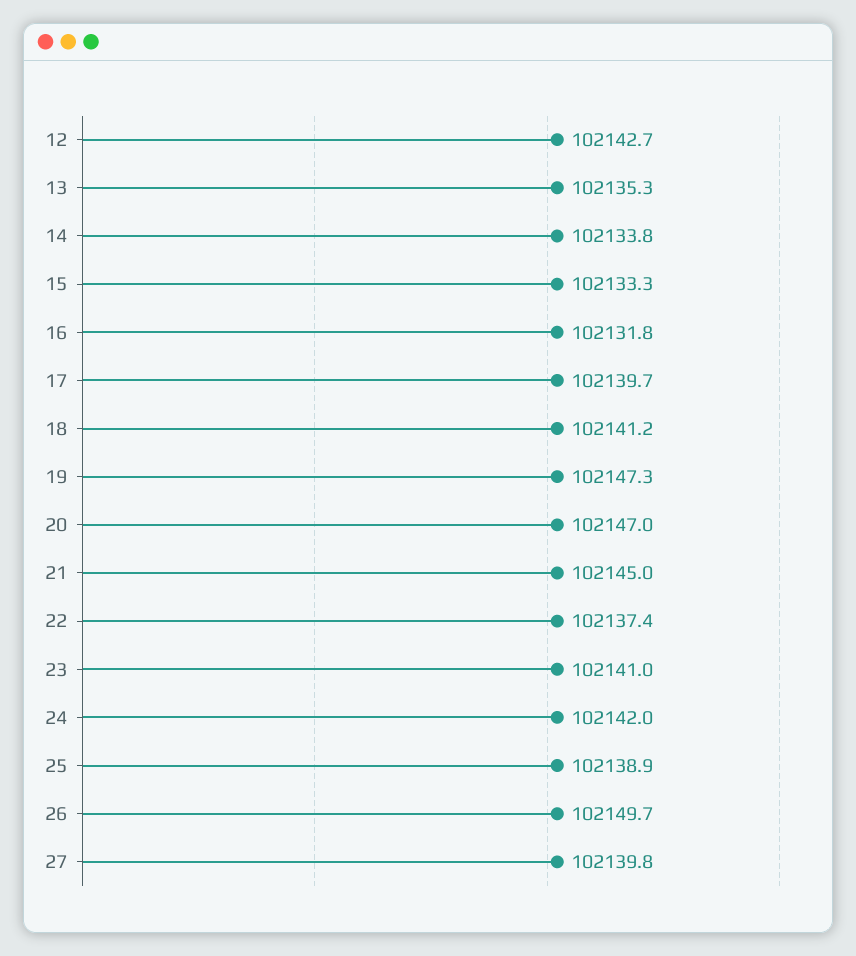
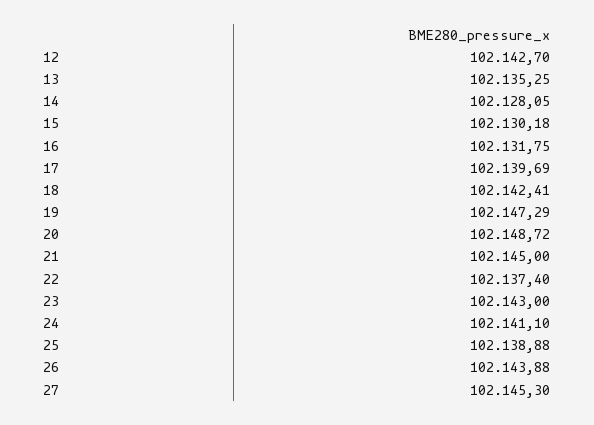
14: 102133.8 -> 102128.05
15: 102133.3 -> 102130.18
18: 102141.2 -> 102142.41
20: 102147 -> 102148.72
23: 102141 -> 102143
24: 102142 -> 102141.1
26: 102149.7 -> 102143.88
27: 102139.8 -> 102145.3

